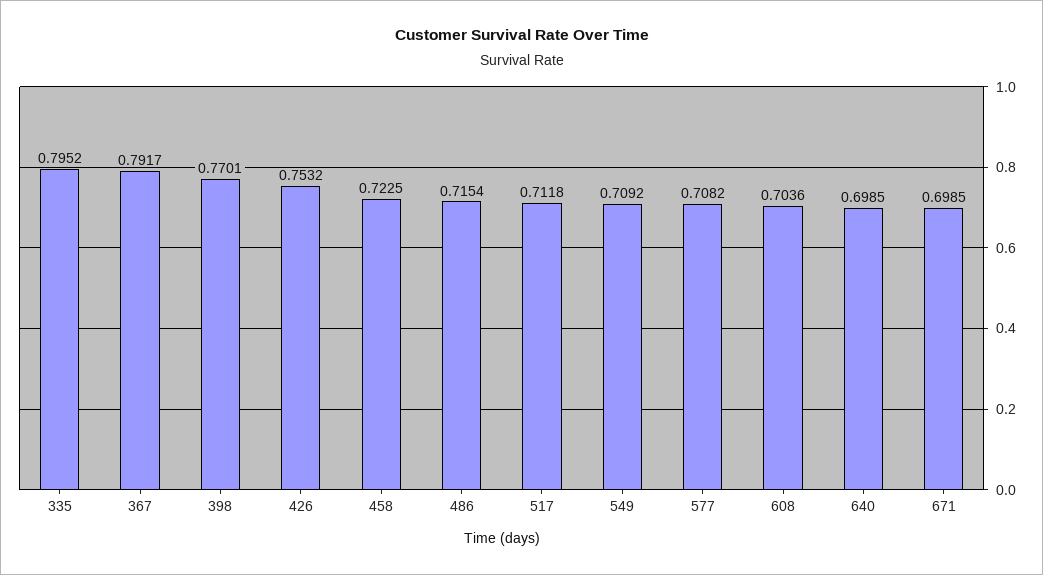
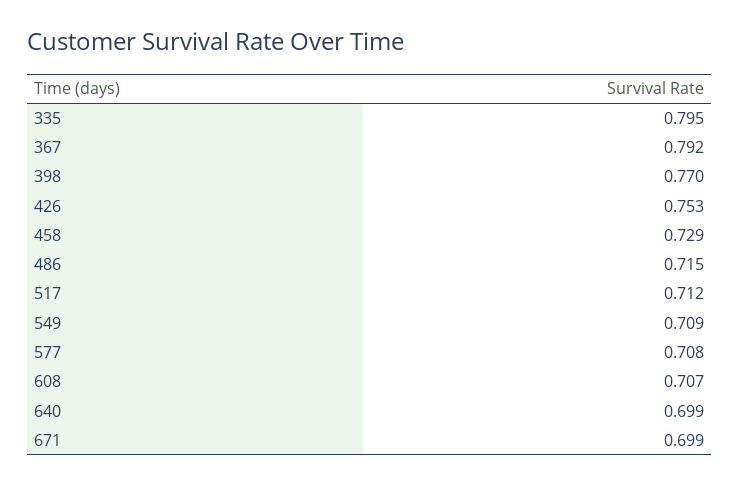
458: 0.7225 -> 0.729
608: 0.7036 -> 0.707

